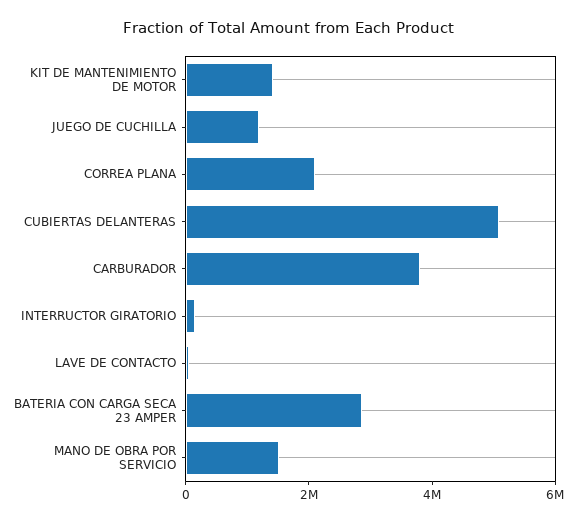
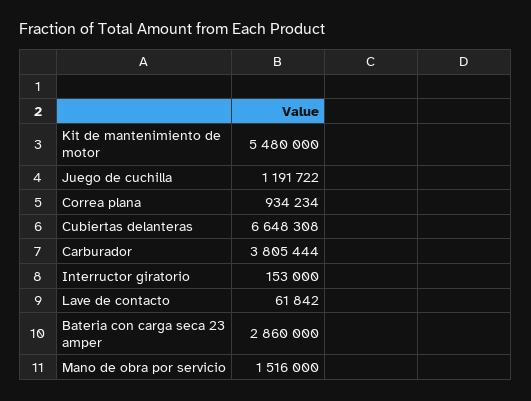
KIT DE MANTENIMIENTO DE MOTOR: 1500000 -> 5480000
CORREA PLANA: 2000000 -> 934234
CUBIERTAS DELANTERAS: 5000000 -> 6648308

